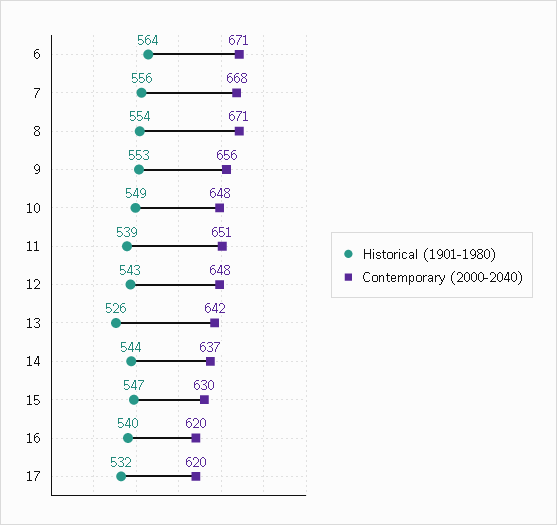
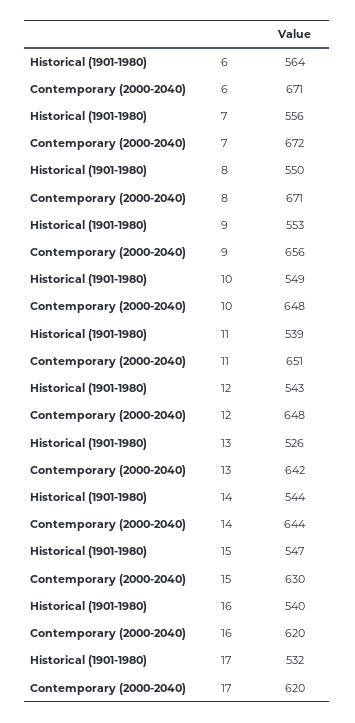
Contemporary (2000-2040), 7: 668 -> 672
Historical (1901-1980), 8: 554 -> 550
Contemporary (2000-2040), 14: 637 -> 644

